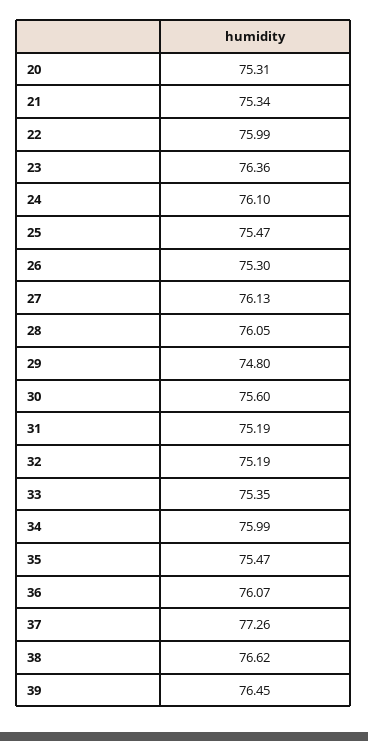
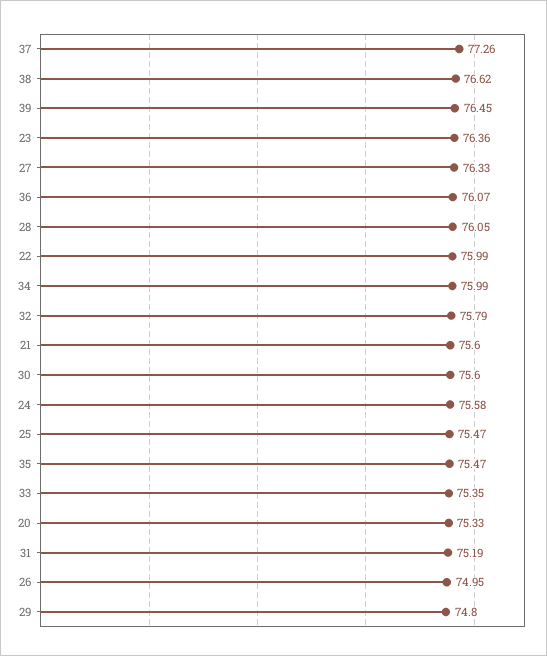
20: 75.31 -> 75.33
21: 75.34 -> 75.6
24: 76.1 -> 75.58
26: 75.3 -> 74.95
27: 76.13 -> 76.33
32: 75.19 -> 75.79

